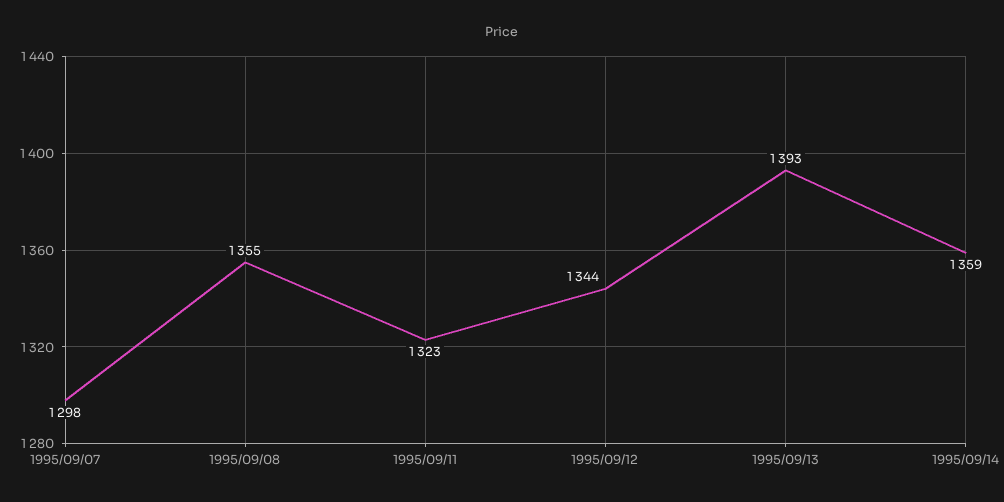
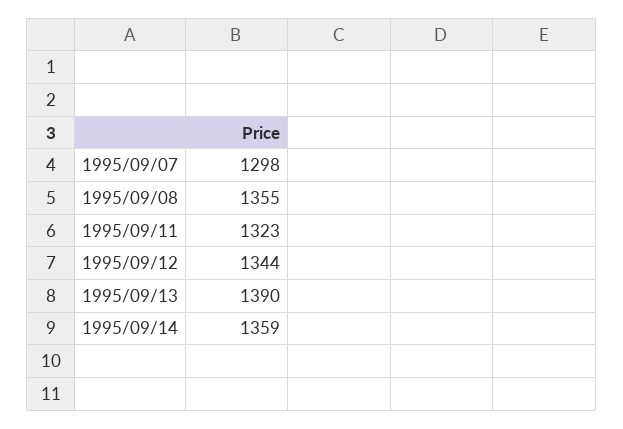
1995/09/13: 1393 -> 1390

